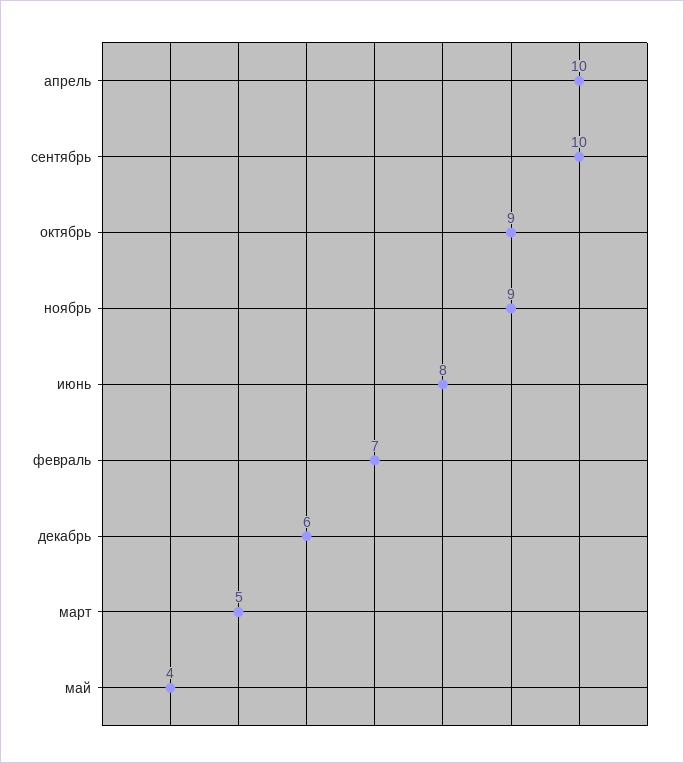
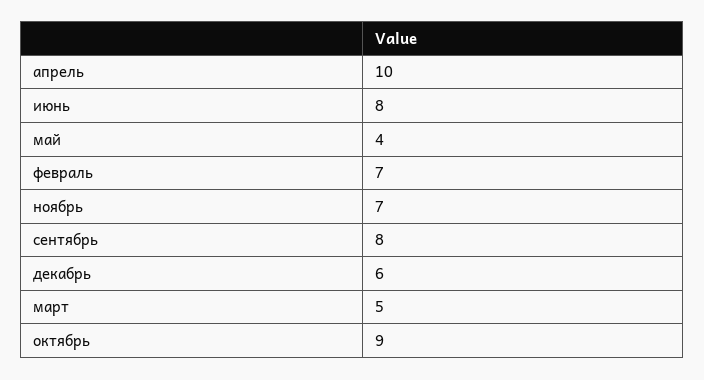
сентябрь: 10 -> 8
ноябрь: 9 -> 7

